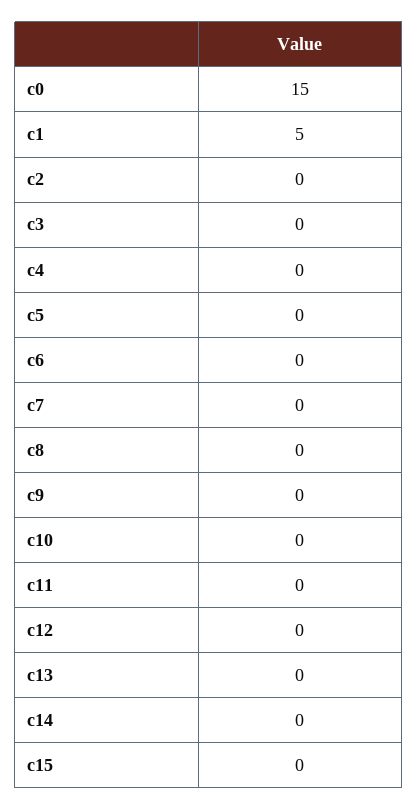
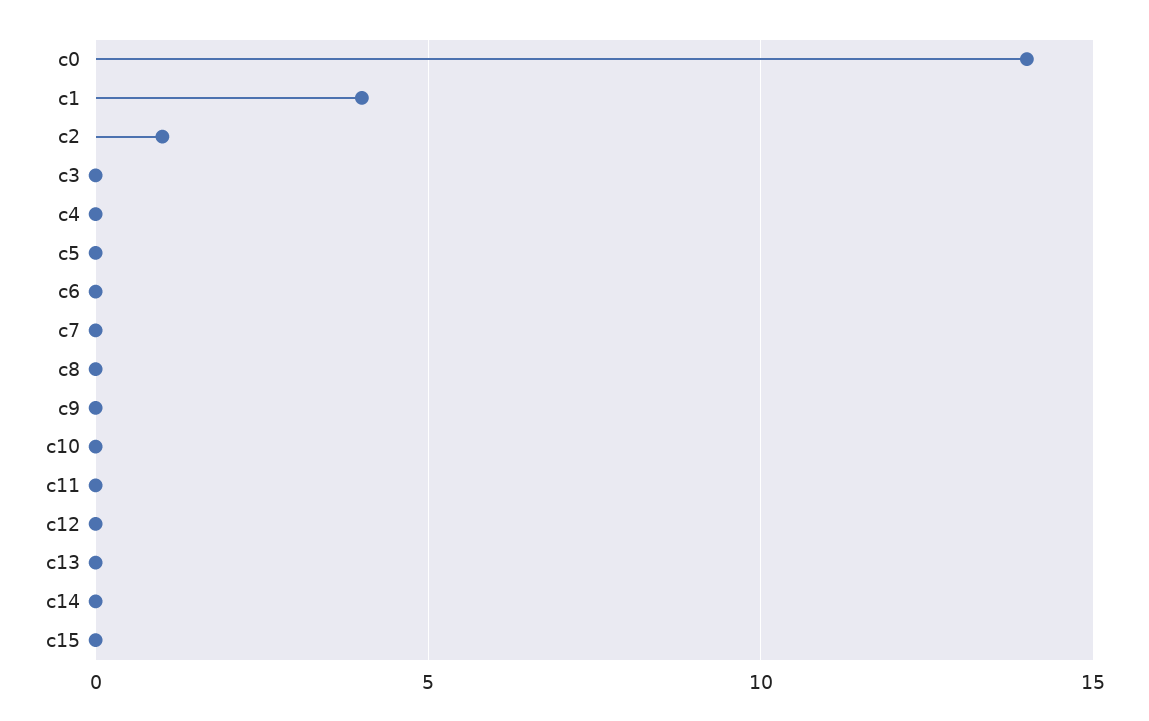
c0: 15 -> 14
c1: 5 -> 4
c2: 0 -> 1

